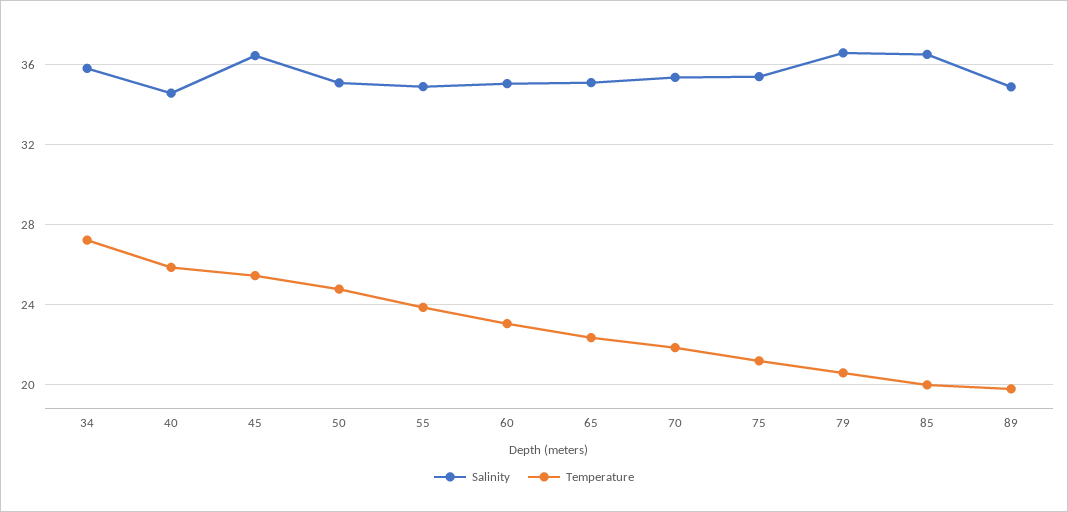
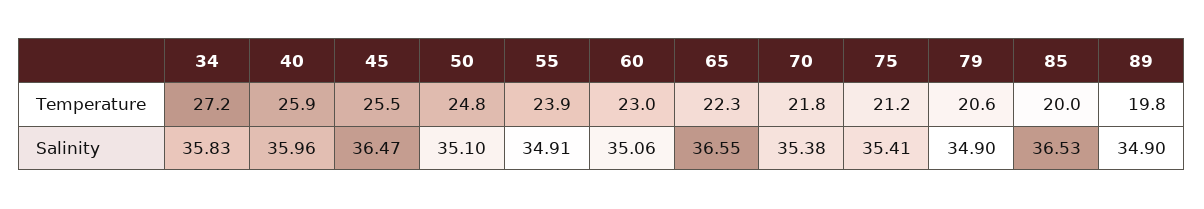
Salinity, 40: 34.5 -> 35.96
Salinity, 65: 35 -> 36.55
Salinity, 79: 36.5 -> 34.9

